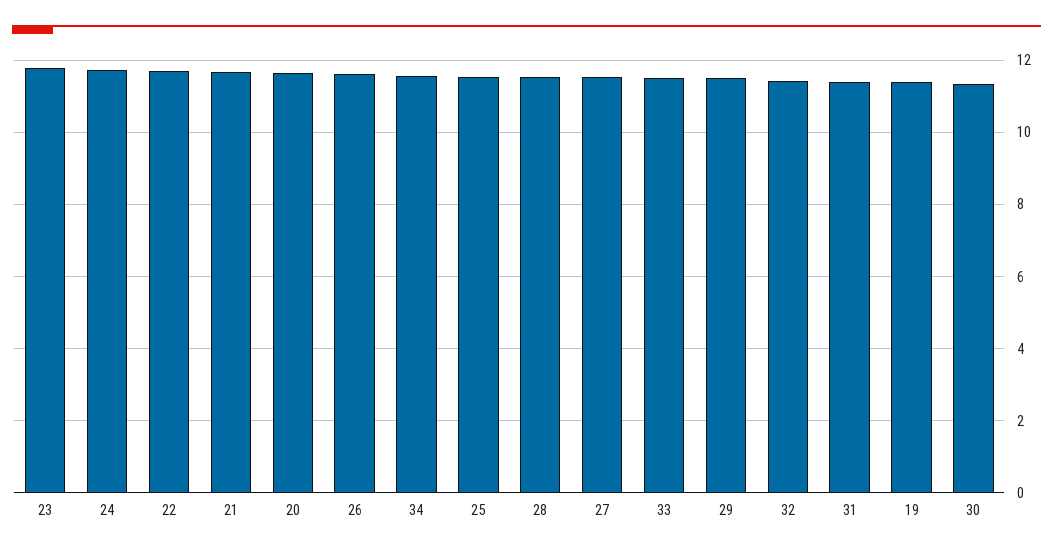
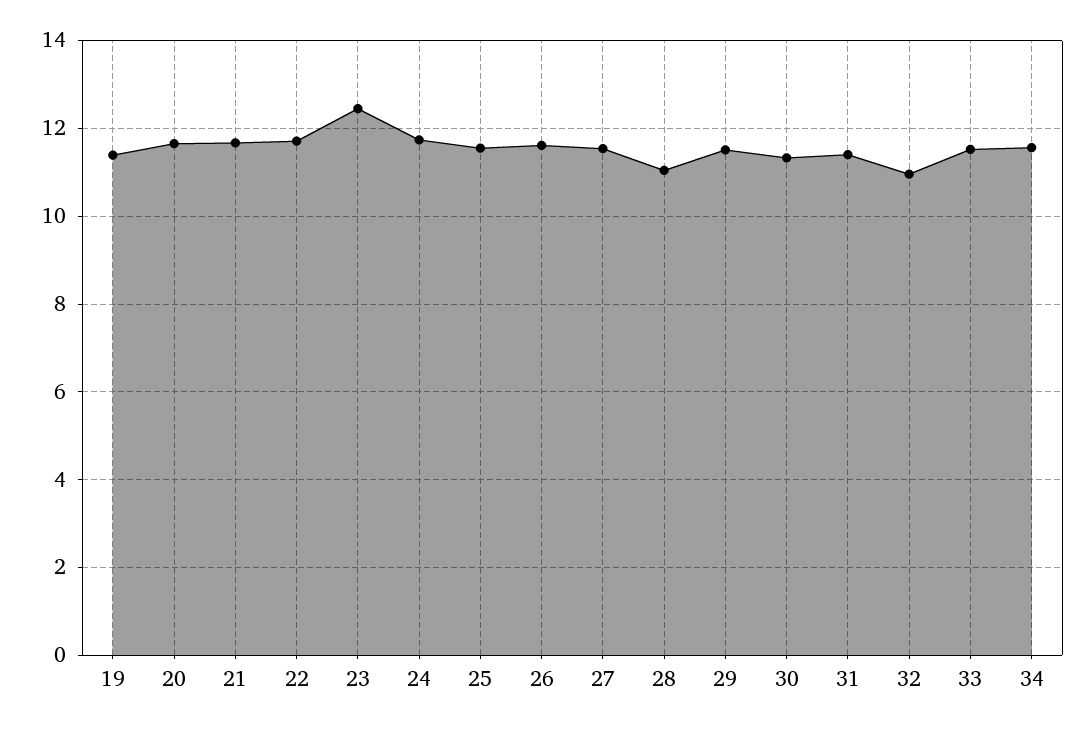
23: 11.8 -> 12.4
28: 11.6 -> 11
32: 11.4 -> 11

